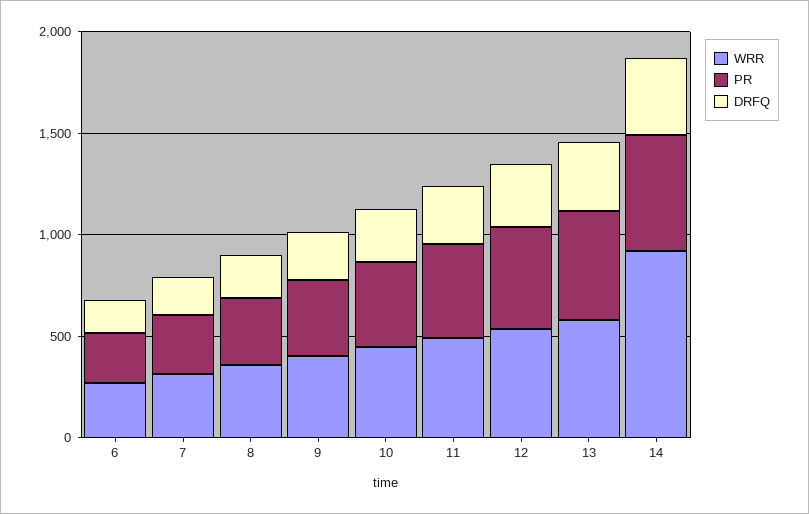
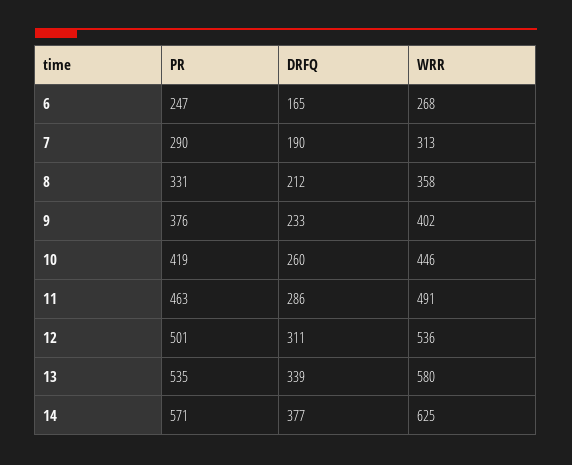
WRR, 14: 900 -> 625

